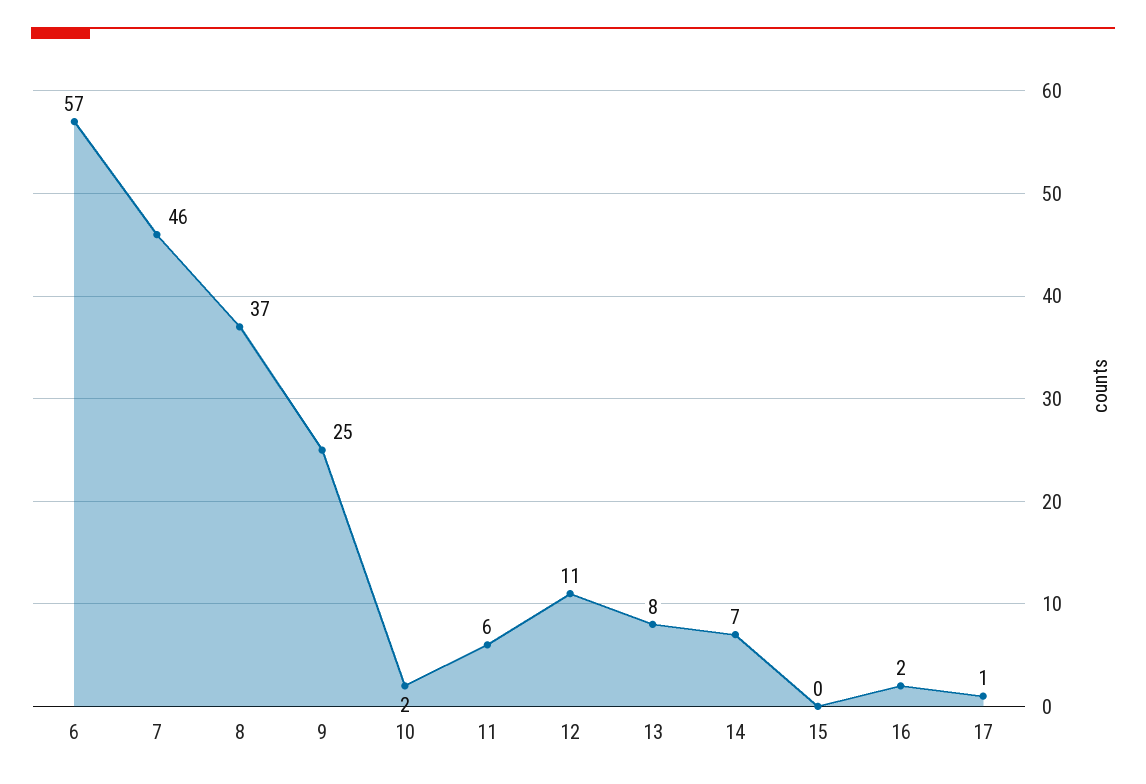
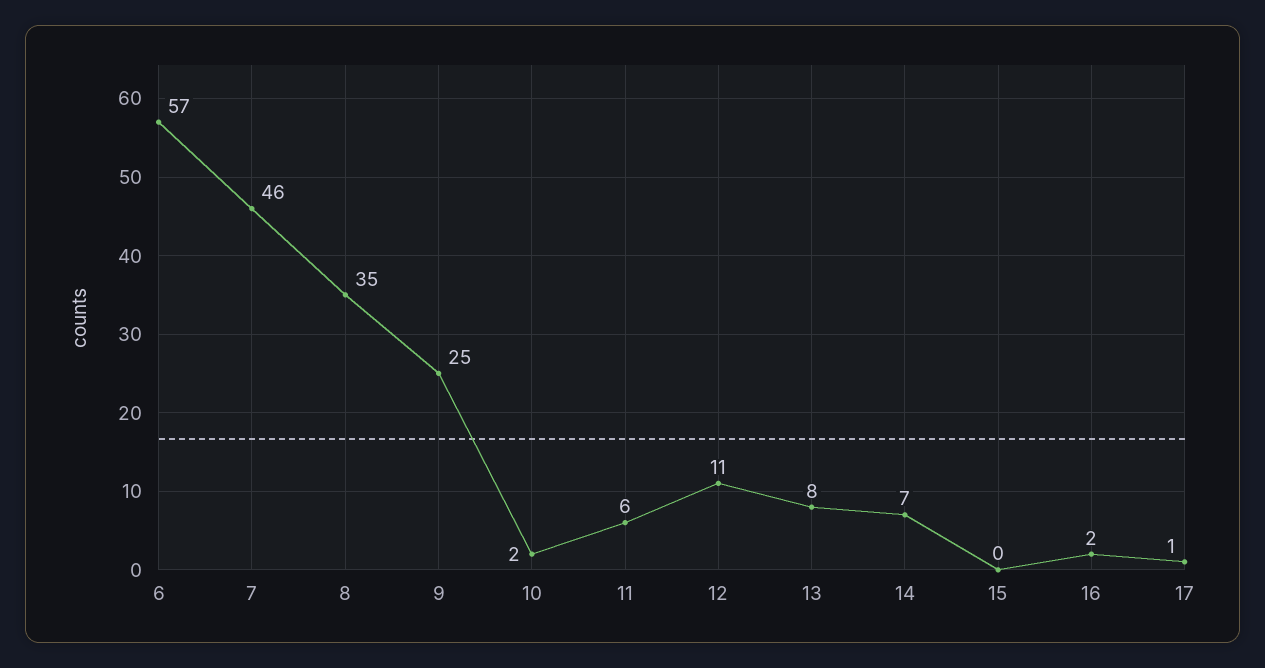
8: 37 -> 35

